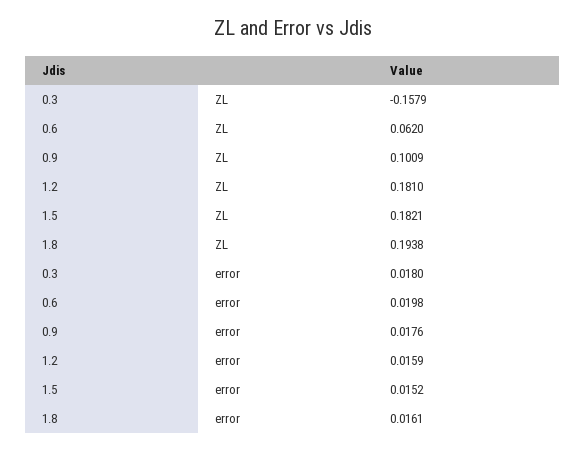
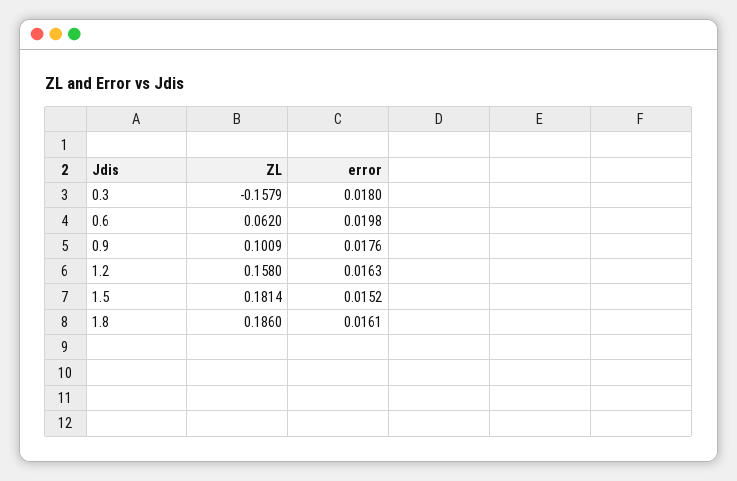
1.2, ZL: 0.181 -> 0.158
1.5, ZL: 0.1821 -> 0.1814
1.8, ZL: 0.1938 -> 0.186
1.2, error: 0.0159 -> 0.0163

